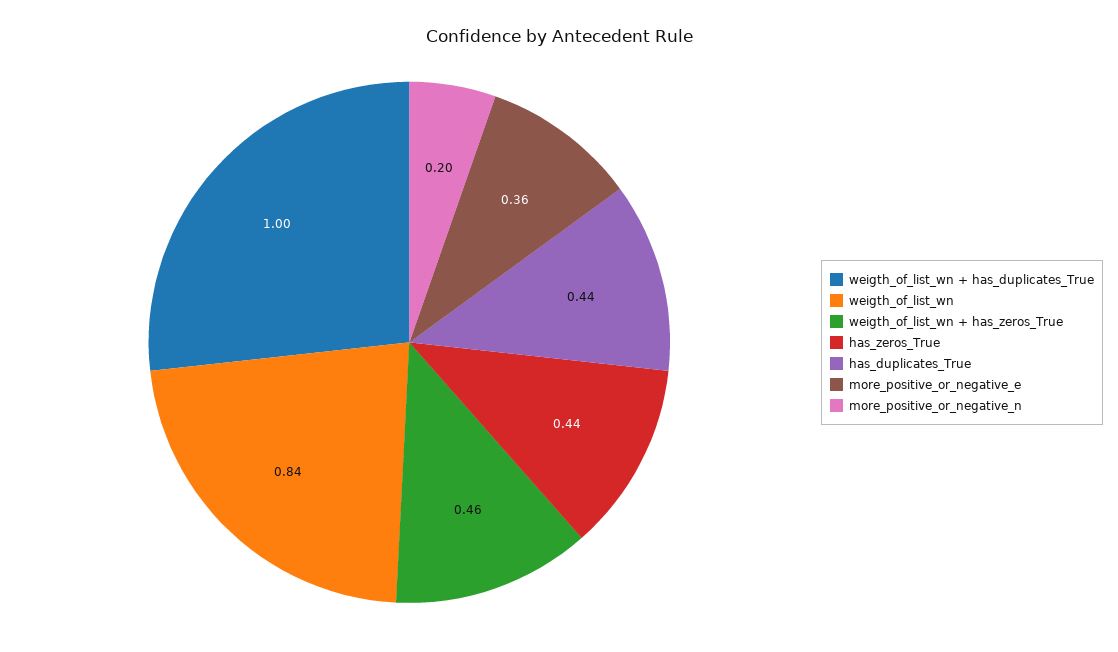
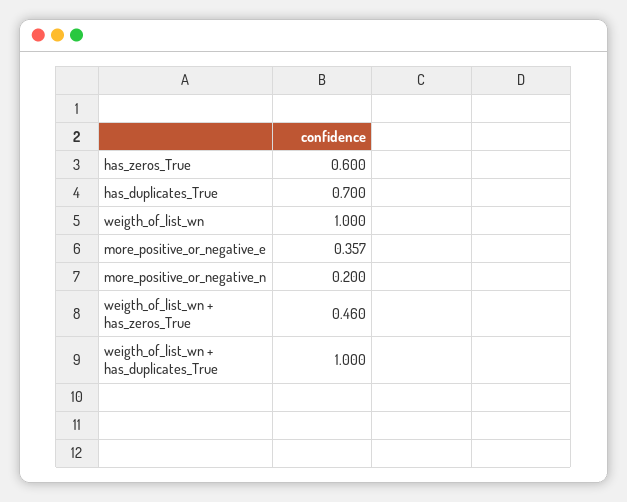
weigth_of_list_wn: 0.84 -> 1
has_zeros_True: 0.44 -> 0.6
has_duplicates_True: 0.44 -> 0.7

